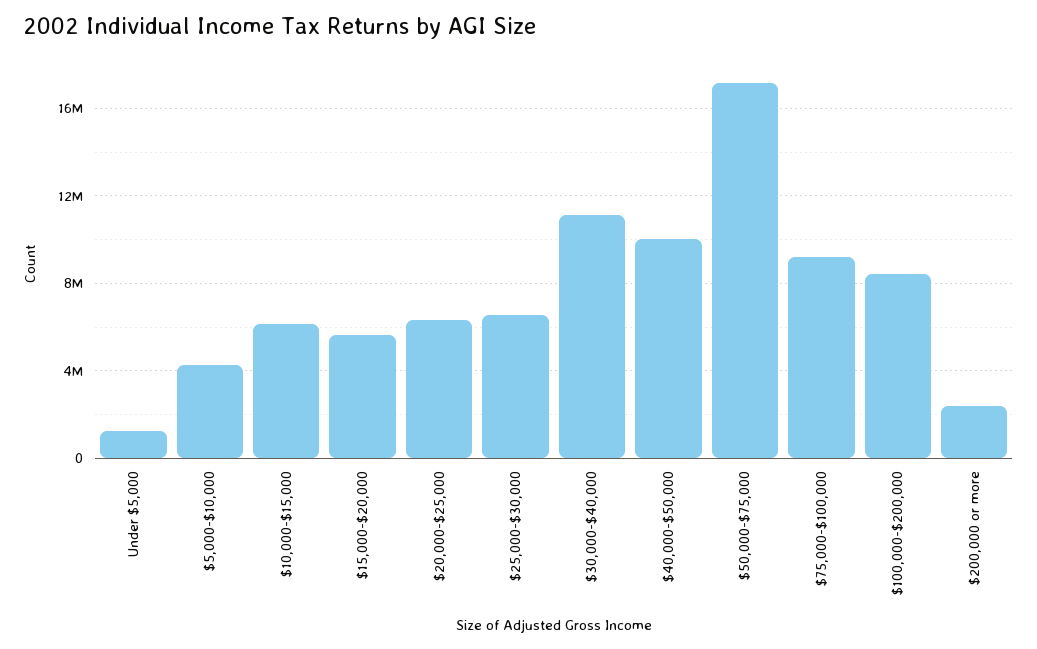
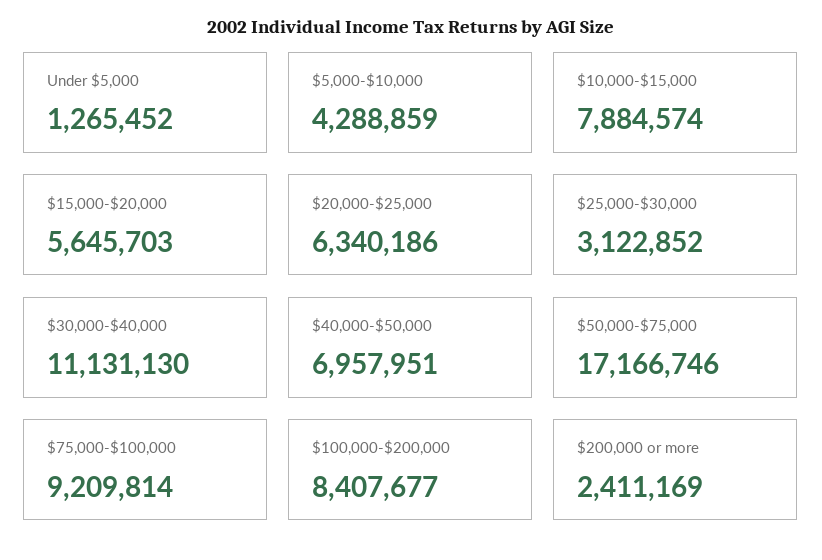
$10,000-$15,000: 6000000 -> 7884574
$25,000-$30,000: 6500000 -> 3122852
$40,000-$50,000: 10000000 -> 6957951

